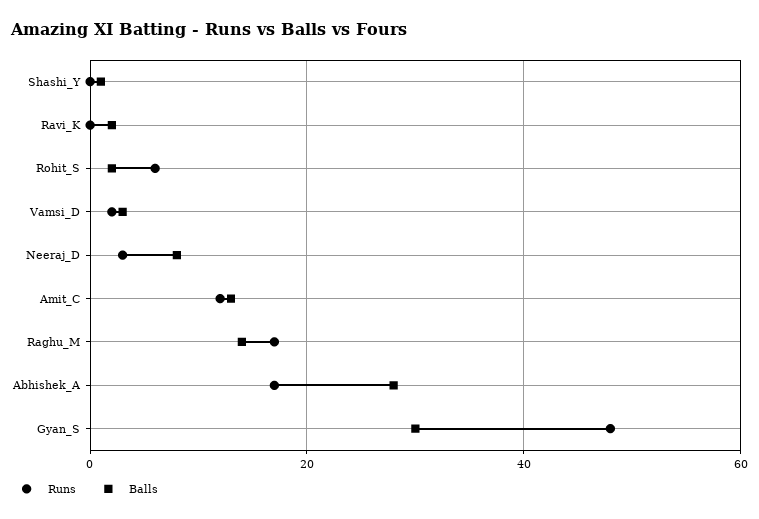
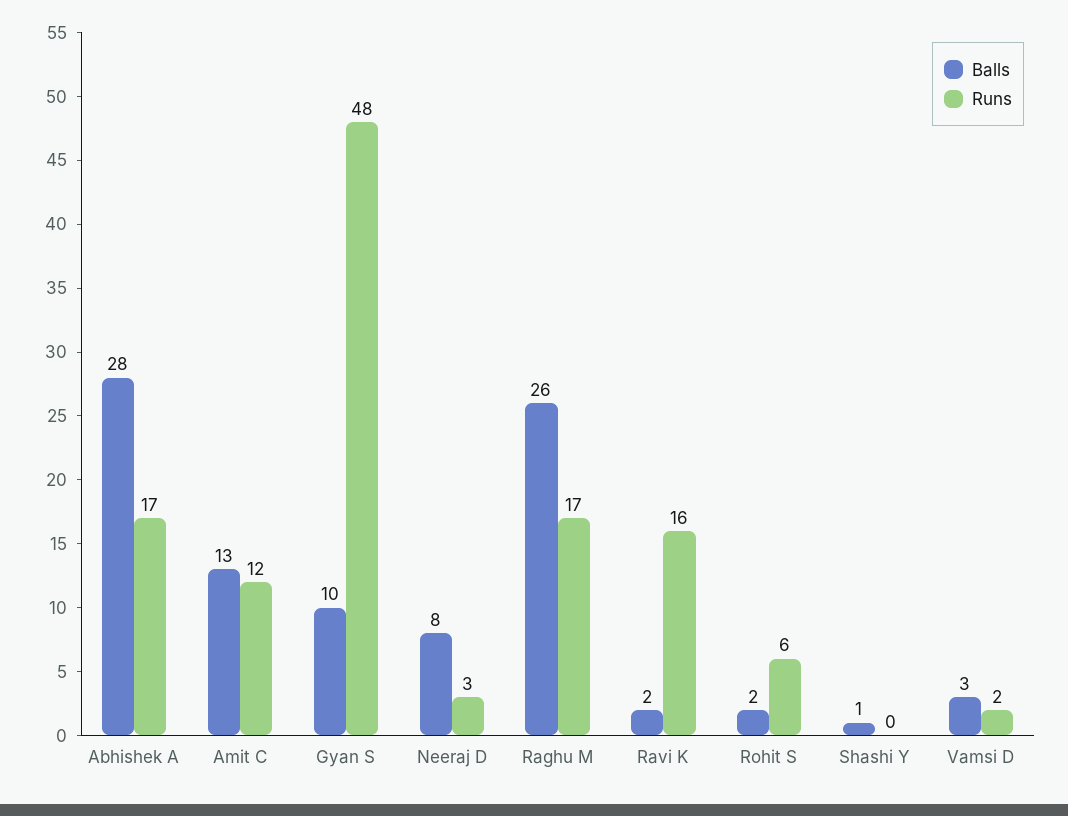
Runs, Ravi_K: 0 -> 16
Balls, Raghu_M: 15 -> 26
Balls, Gyan_S: 30 -> 10

